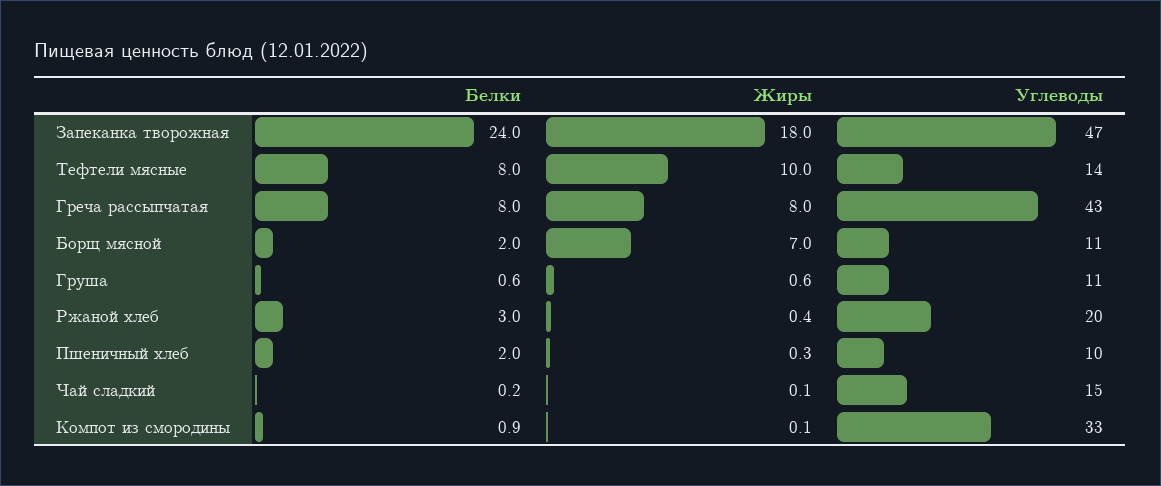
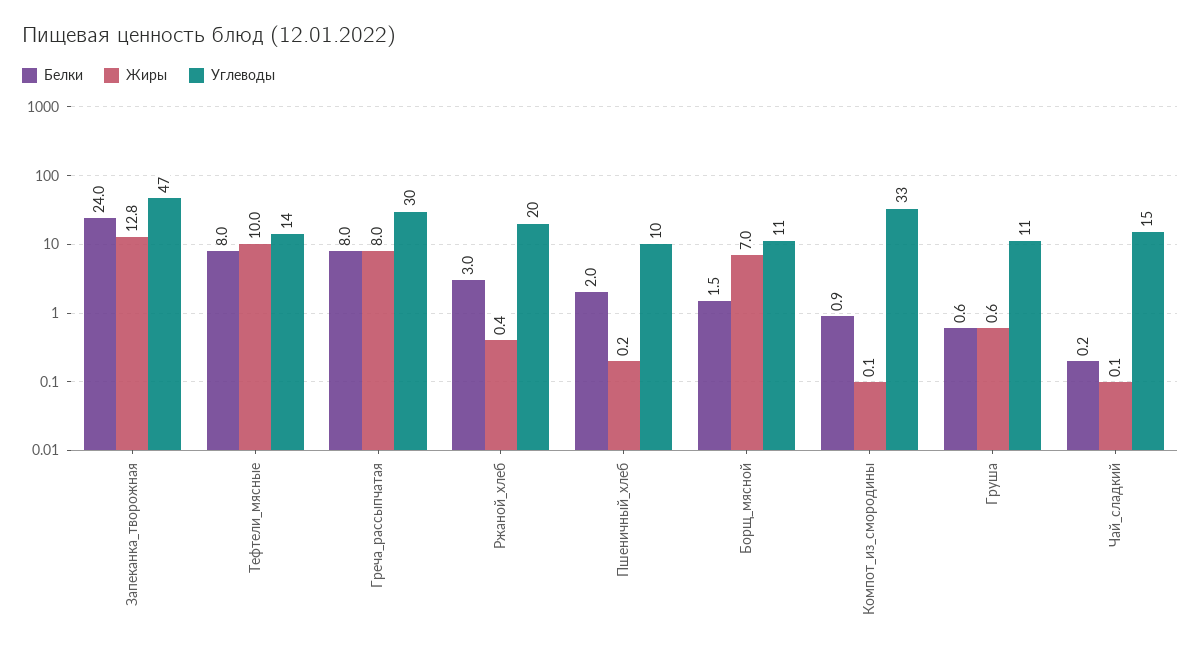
Жиры, Запеканка творожная: 18 -> 12.8
Углеводы, Греча рассыпчатая: 43 -> 30
Белки, Борщ мясной: 2 -> 1.5
Жиры, Пшеничный хлеб: 0.3 -> 0.2

